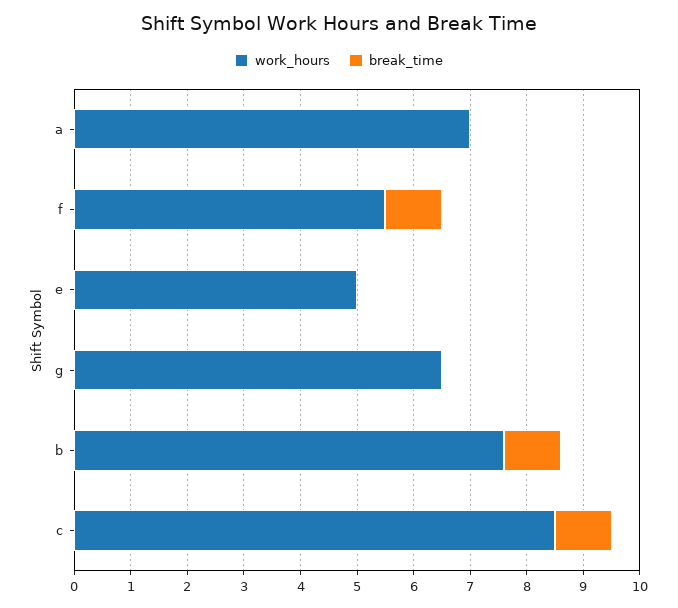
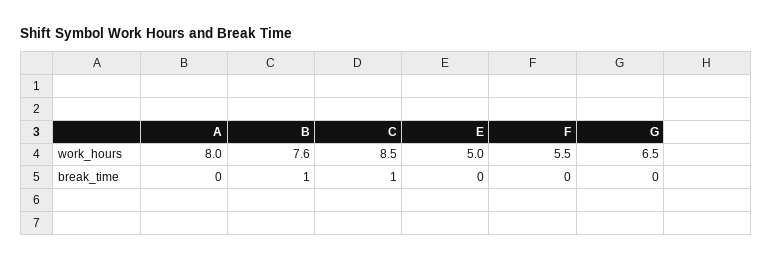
work_hours, a: 7 -> 8
break_time, f: 1 -> 0

